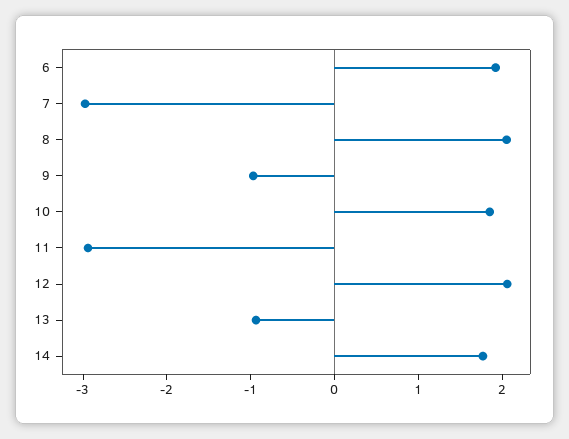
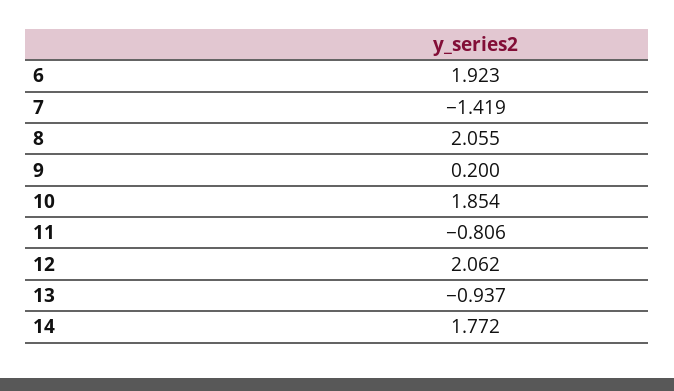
7: -3 -> -1.419
9: -1 -> 0.2
11: -3 -> -0.806

